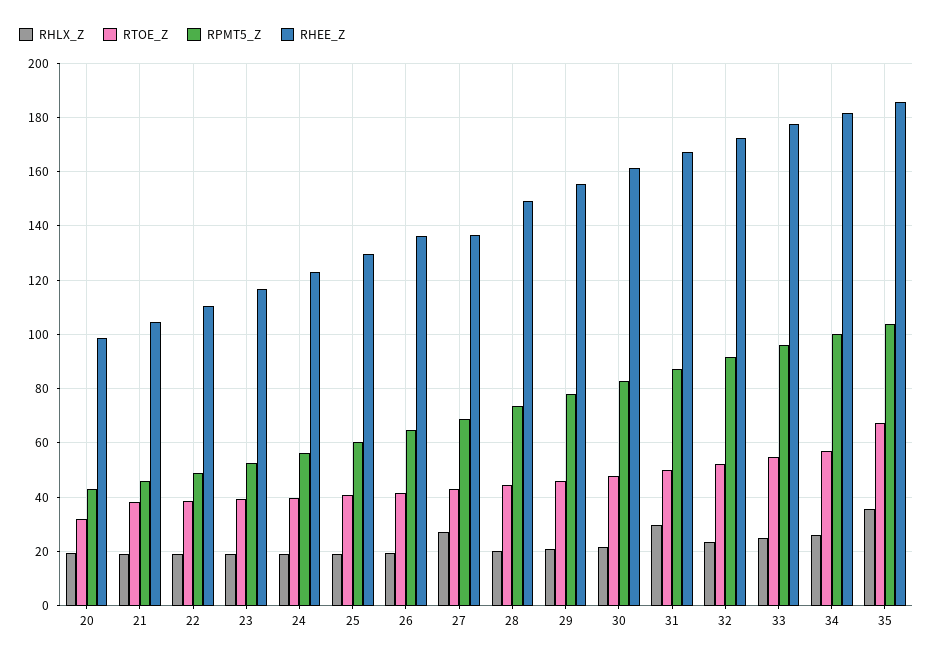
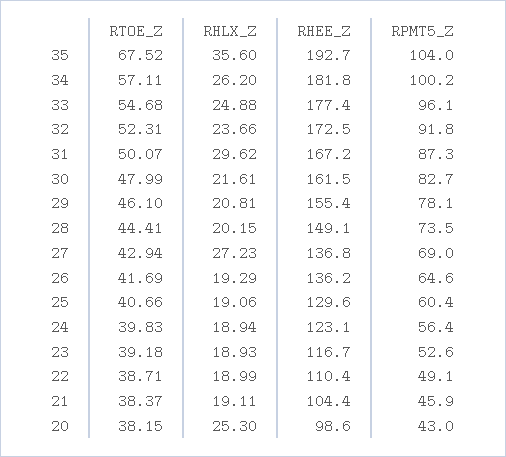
RHLX_Z, 20: 20 -> 25.3
RTOE_Z, 20: 32.5 -> 38.15
RHEE_Z, 35: 185 -> 192.7

